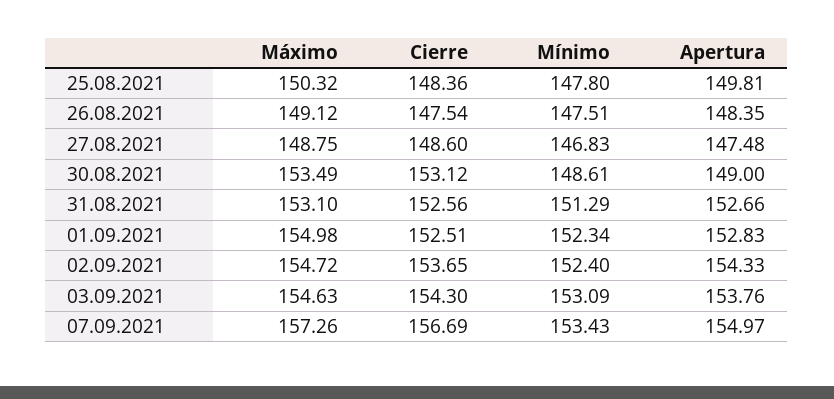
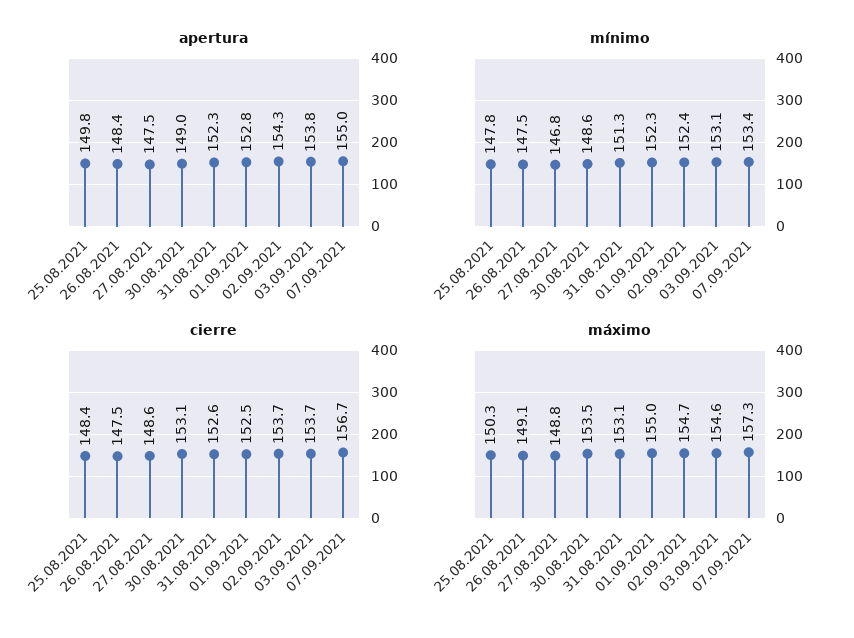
Apertura, 31.08.2021: 152.66 -> 152.3
Cierre, 03.09.2021: 154.3 -> 153.7

